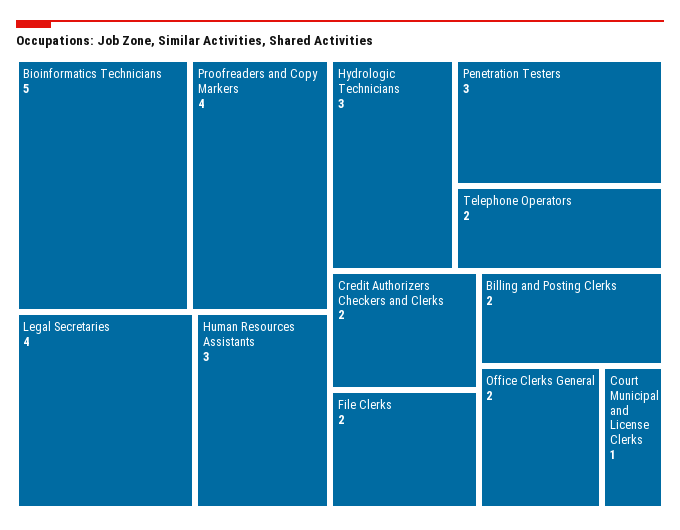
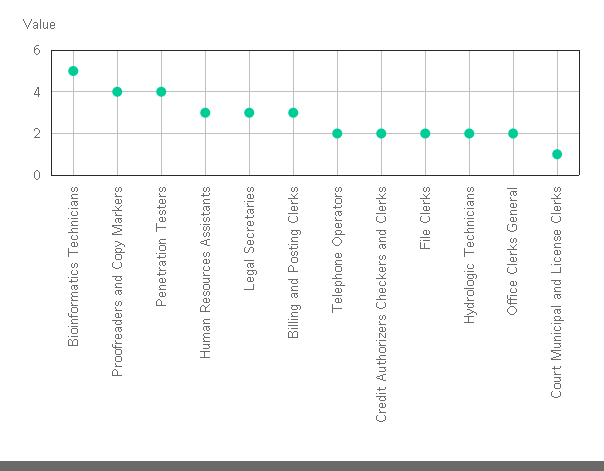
Legal Secretaries: 4 -> 3
Hydrologic Technicians: 3 -> 2
Penetration Testers: 3 -> 4
Billing and Posting Clerks: 2 -> 3

